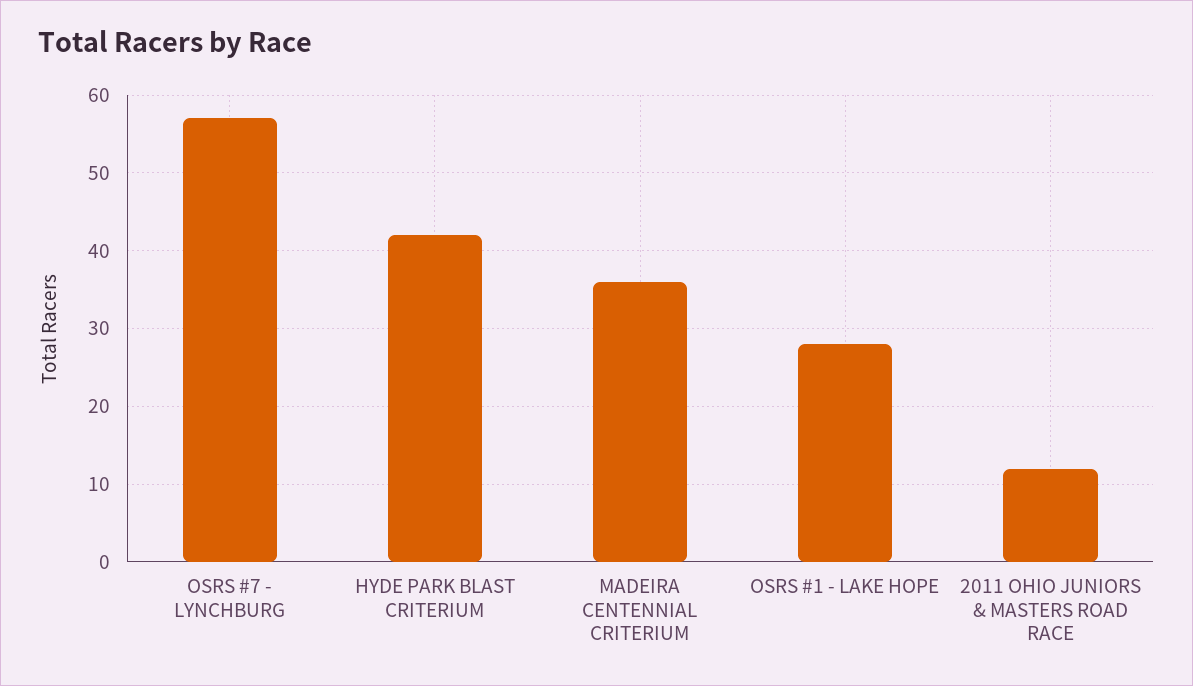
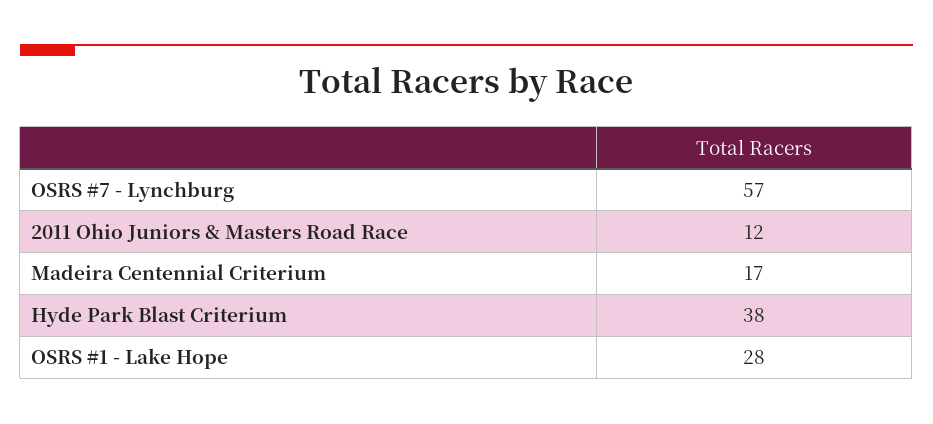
HYDE PARK BLAST CRITERIUM: 42 -> 38
MADEIRA CENTENNIAL CRITERIUM: 36 -> 17

